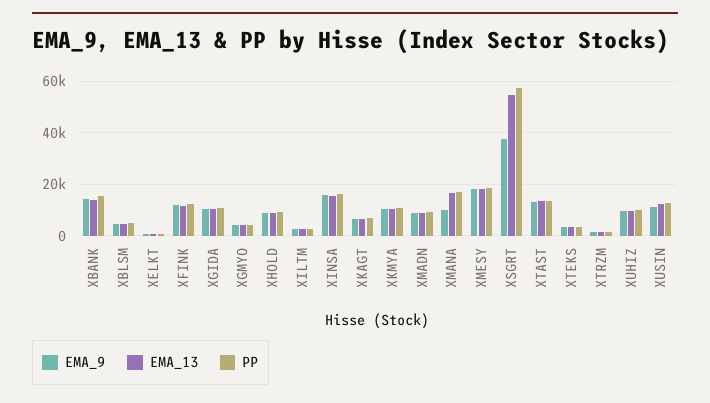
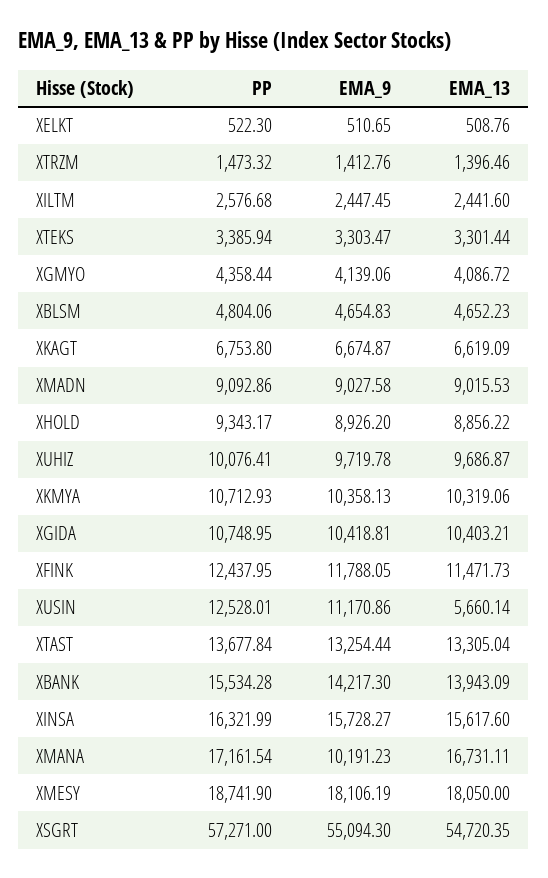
EMA_9, XSGRT: 37500 -> 55094.3
EMA_13, XUSIN: 12500 -> 5660.14

